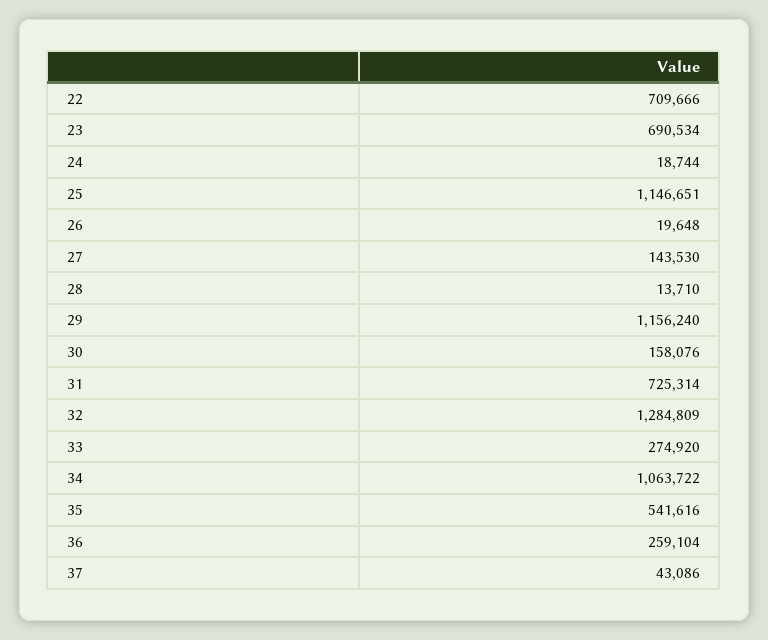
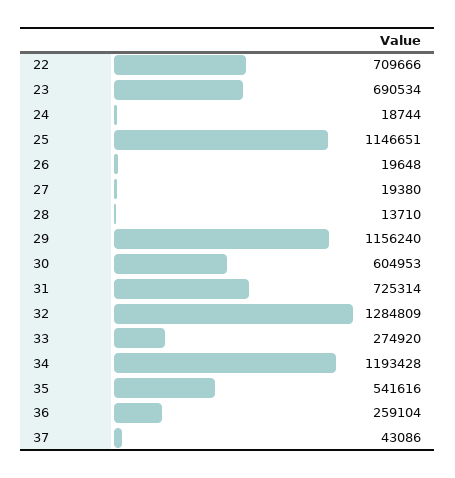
27: 143530 -> 19380
30: 158076 -> 604953
34: 1063722 -> 1193428

